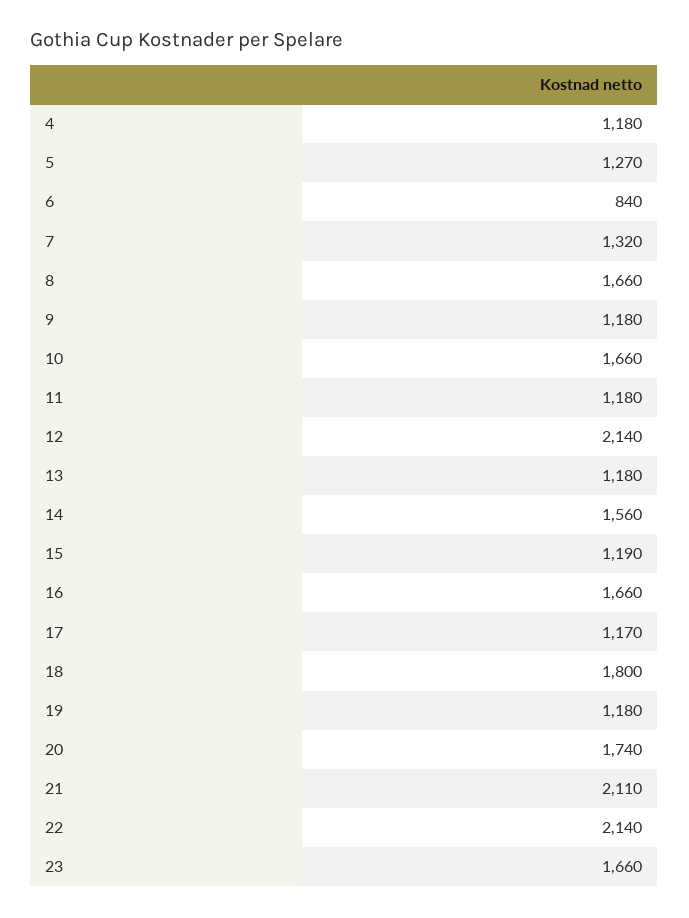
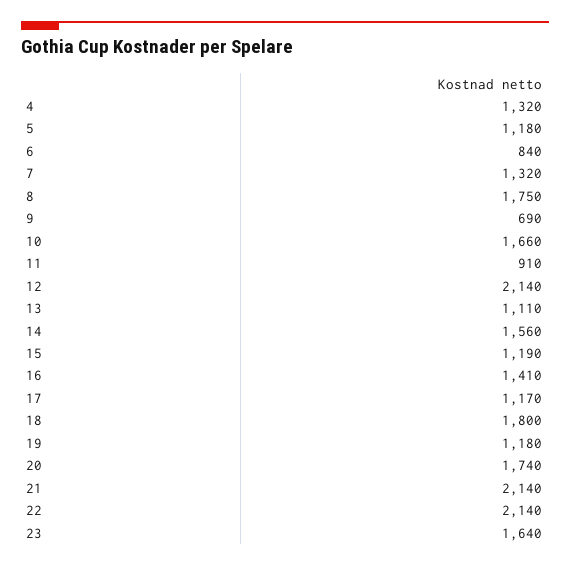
4: 1180 -> 1320
5: 1270 -> 1180
8: 1660 -> 1750
9: 1180 -> 690
11: 1180 -> 910
13: 1180 -> 1110
16: 1660 -> 1410
21: 2110 -> 2140
23: 1660 -> 1640

